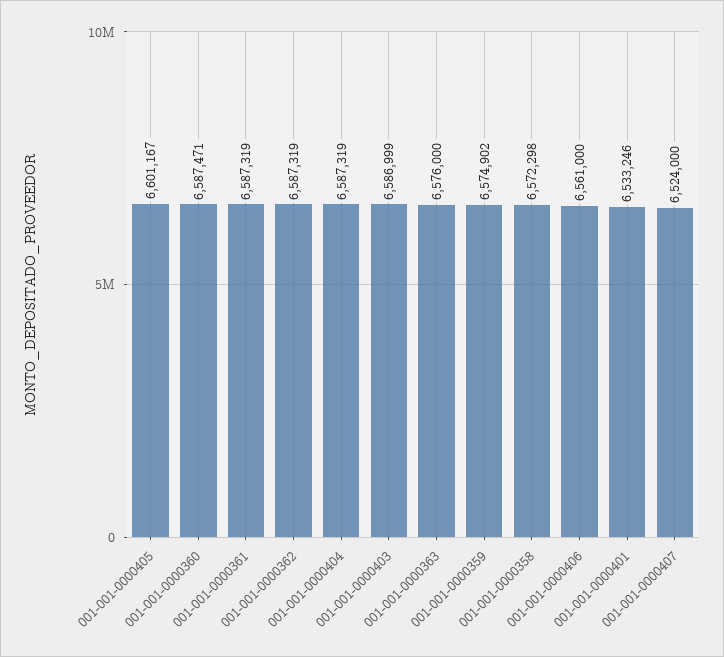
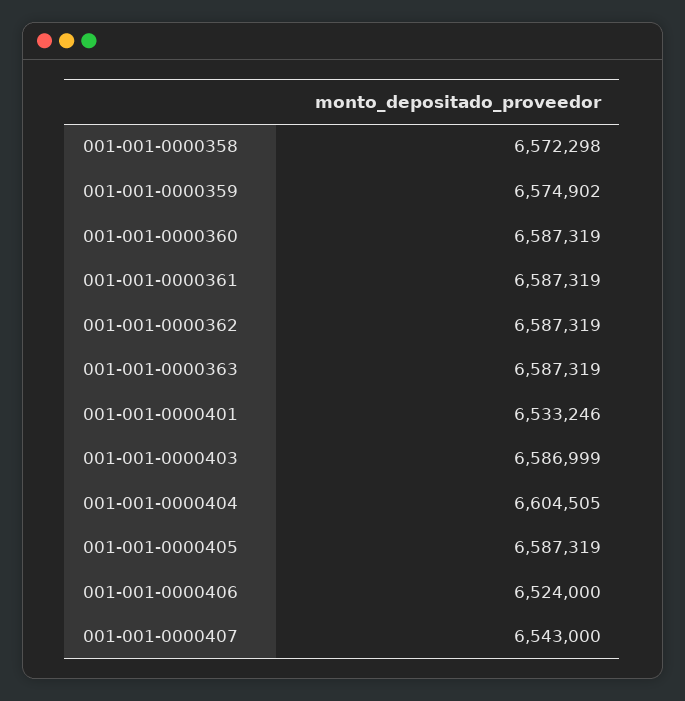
001-001-0000405: 6601167 -> 6587319
001-001-0000360: 6587471 -> 6587319
001-001-0000404: 6587319 -> 6604505
001-001-0000363: 6576000 -> 6587319
001-001-0000406: 6561000 -> 6524000
001-001-0000407: 6524000 -> 6543000

